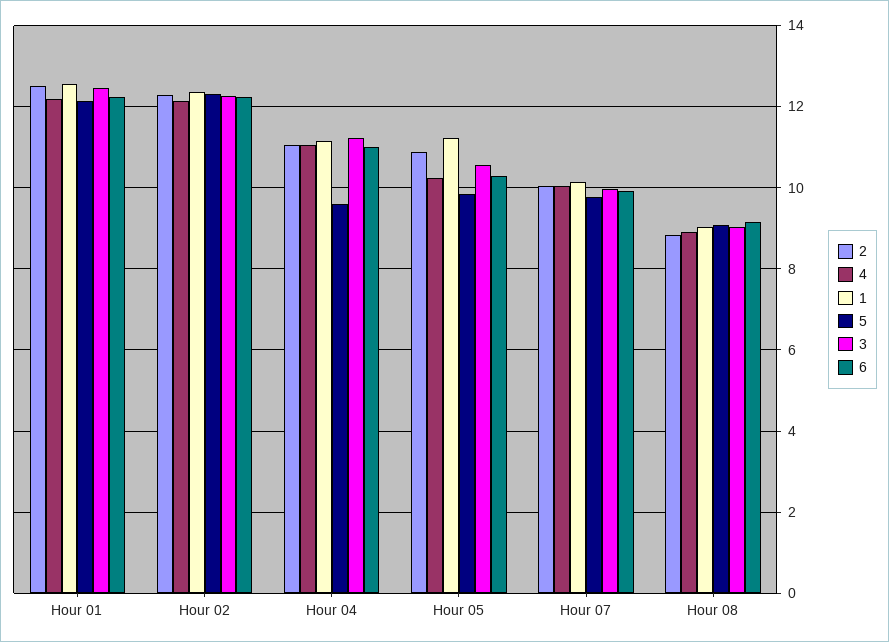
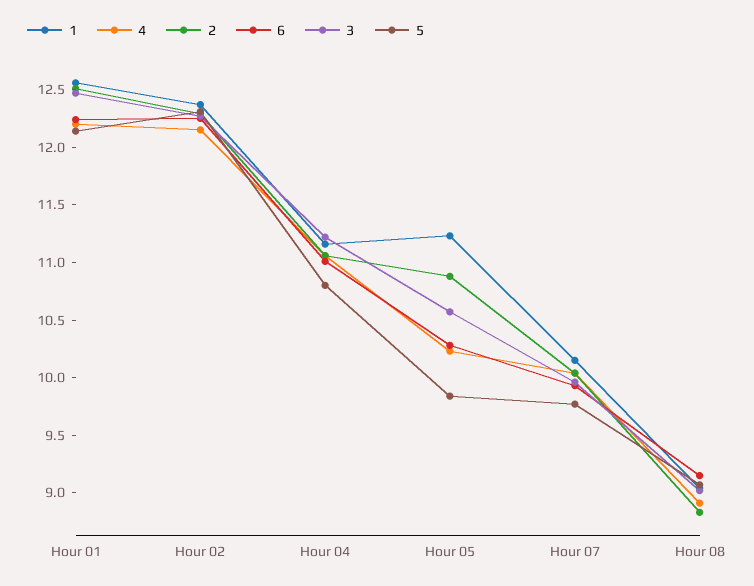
5, Hour 04: 9.6 -> 10.8

